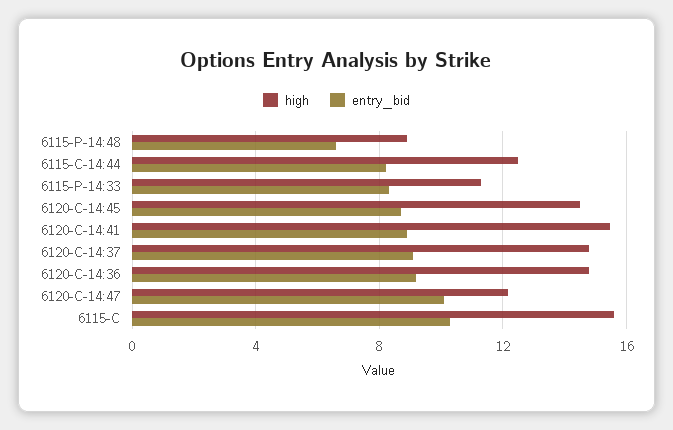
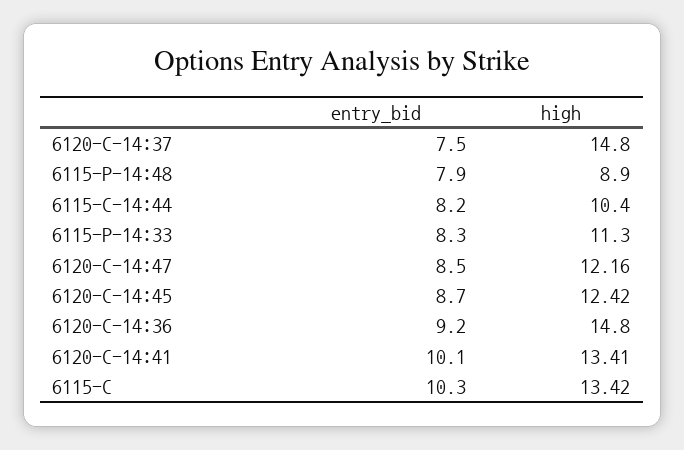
entry_bid, 6115-P-14:48: 6.5 -> 7.9
high, 6115-C-14:44: 12.5 -> 10.4
high, 6120-C-14:45: 14.5 -> 12.42
high, 6120-C-14:41: 15.5 -> 13.41
entry_bid, 6120-C-14:41: 9 -> 10.1
entry_bid, 6120-C-14:37: 9 -> 7.5
entry_bid, 6120-C-14:47: 10 -> 8.5
high, 6115-C: 15.5 -> 13.42

